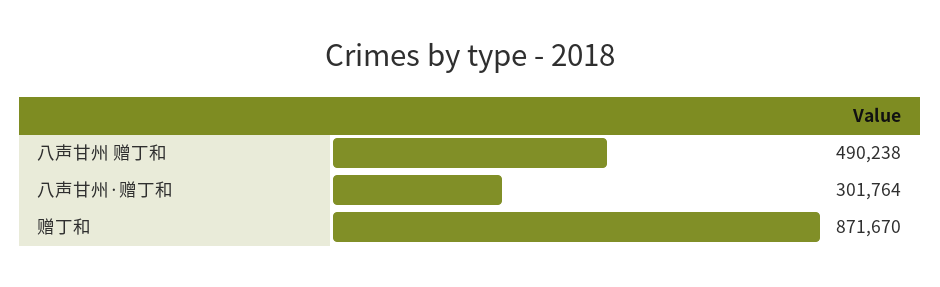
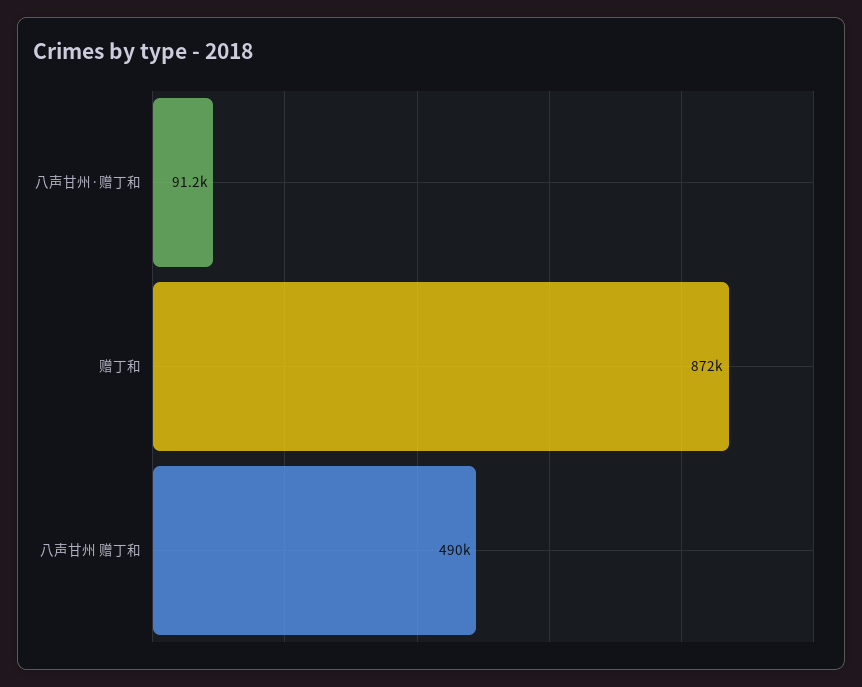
八声甘州·赠丁和: 301764 -> 91200

